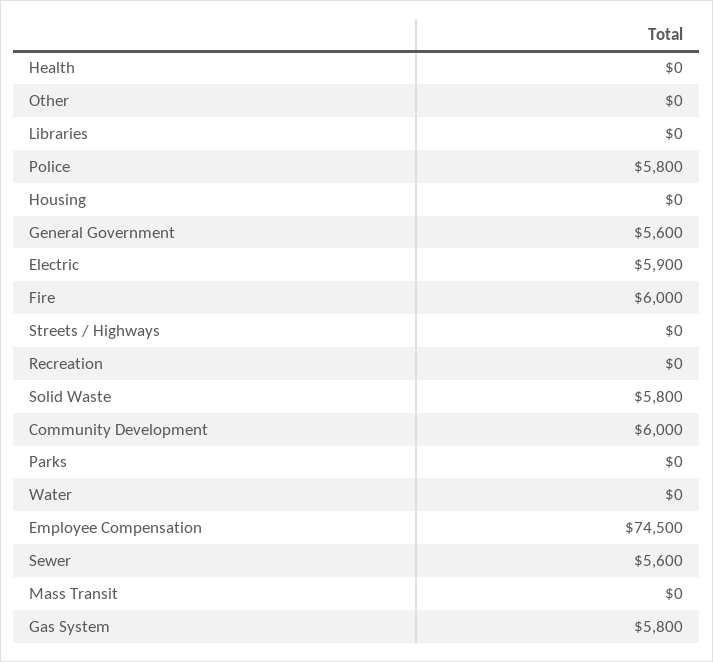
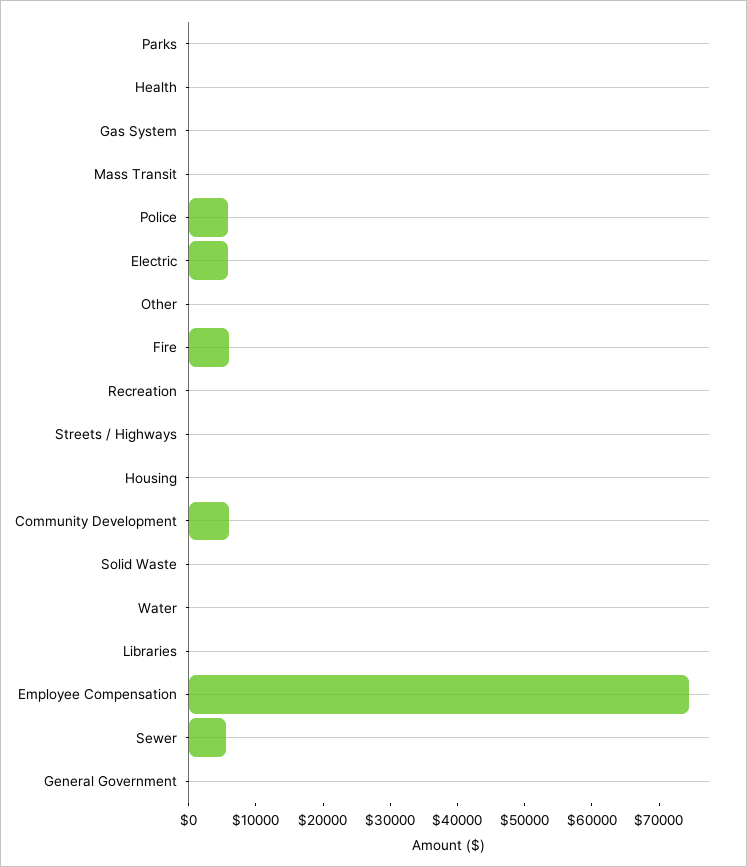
General Government: 5600 -> 0
Solid Waste: 5800 -> 0
Gas System: 5800 -> 0

